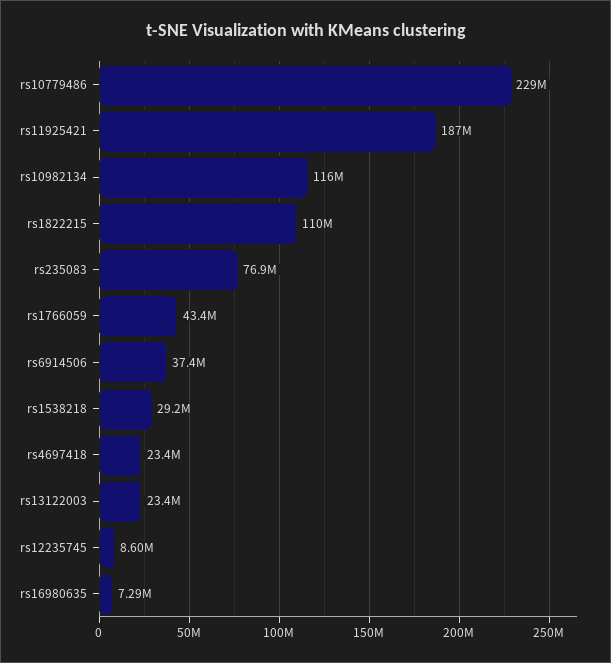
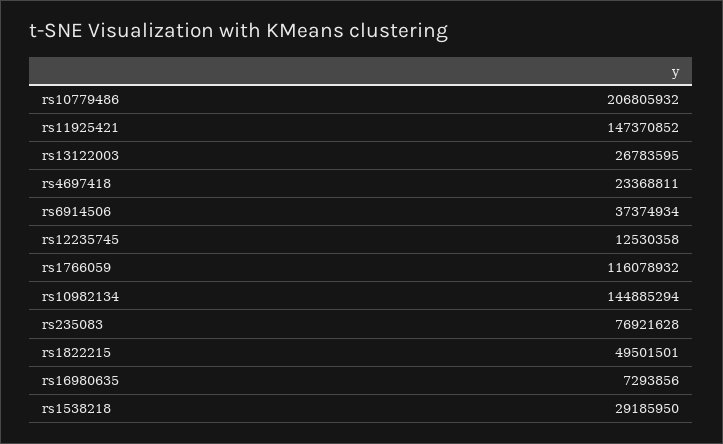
rs10779486: 229000000 -> 206805932
rs11925421: 187000000 -> 147370852
rs10982134: 116000000 -> 144885294
rs1822215: 110000000 -> 49501501
rs1766059: 43400000 -> 116078932
rs13122003: 23400000 -> 26783595
rs12235745: 8600000 -> 12530358

